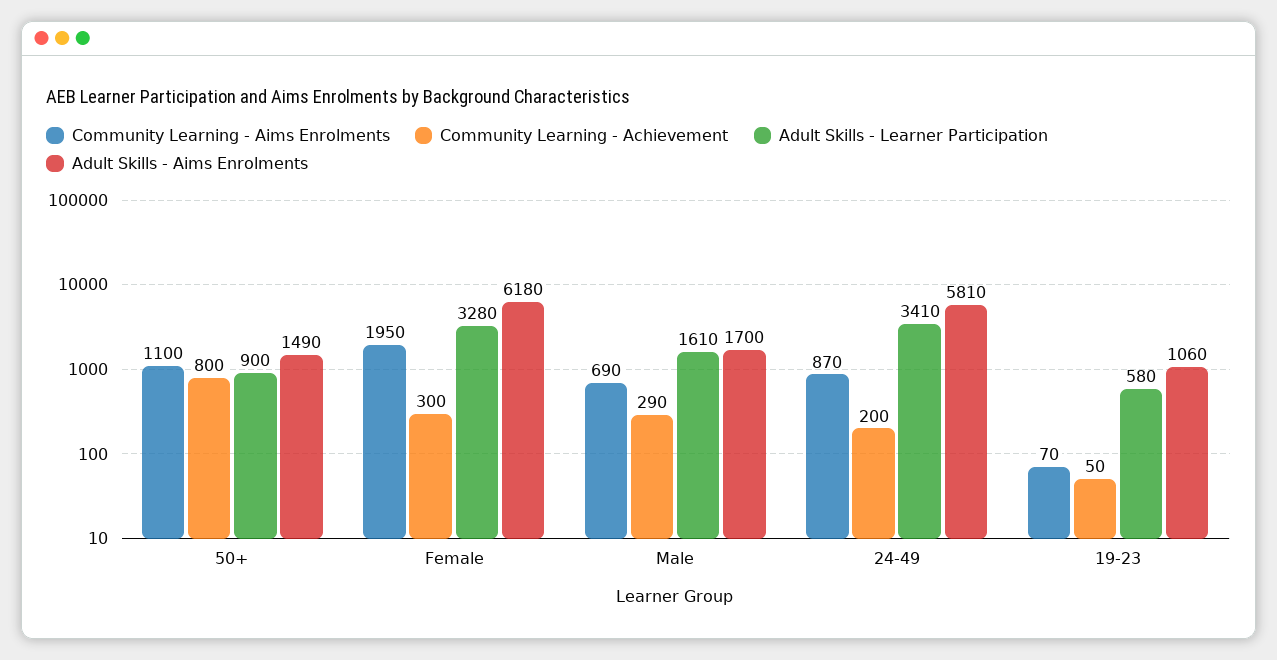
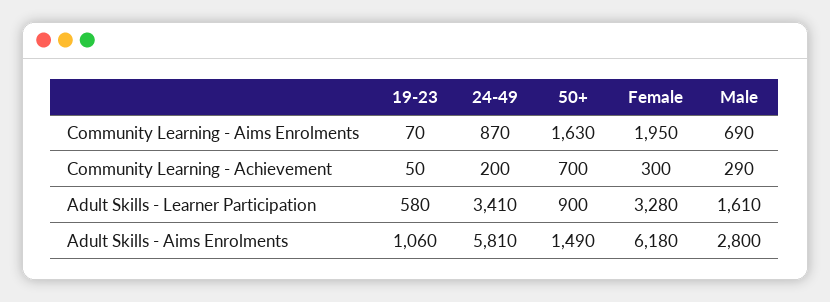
Community Learning - Aims Enrolments, 50+: 1100 -> 1630
Community Learning - Achievement, 50+: 800 -> 700
Adult Skills - Aims Enrolments, Male: 1700 -> 2800

